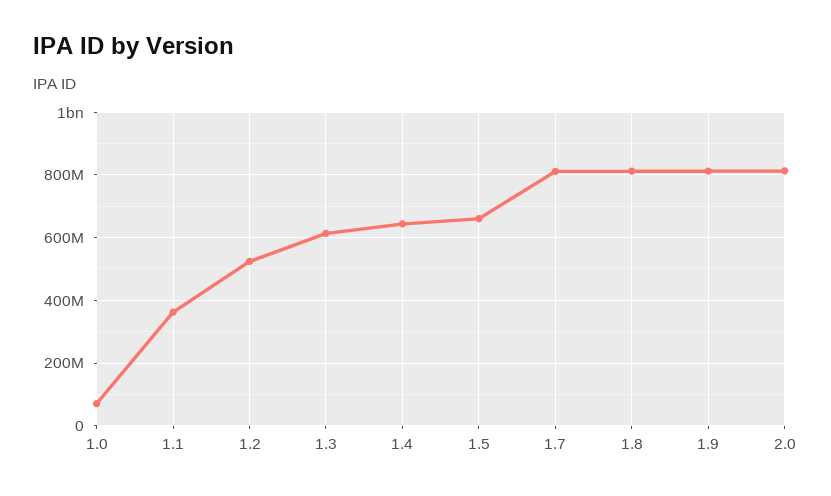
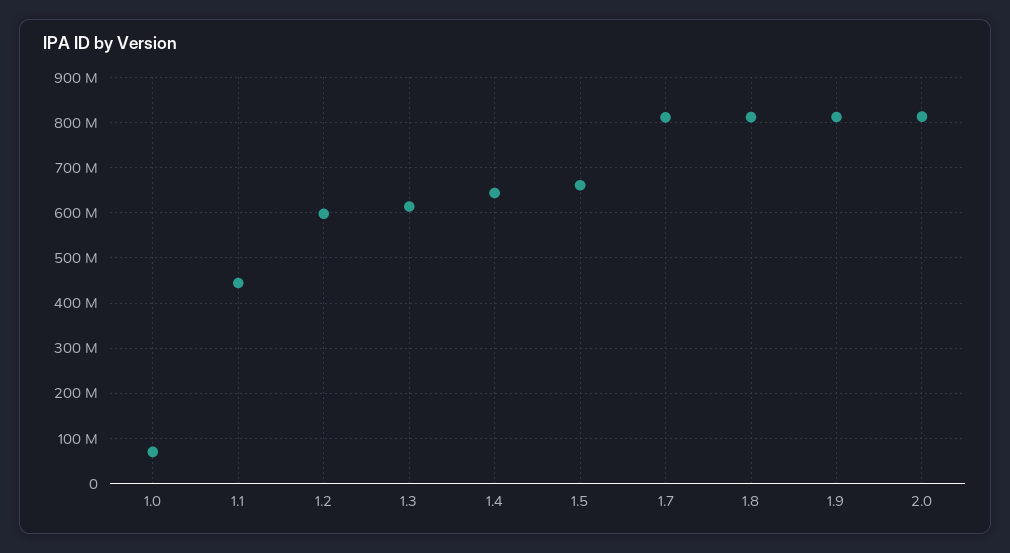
1.1: 360000000 -> 440000000
1.2: 520000000 -> 600000000

